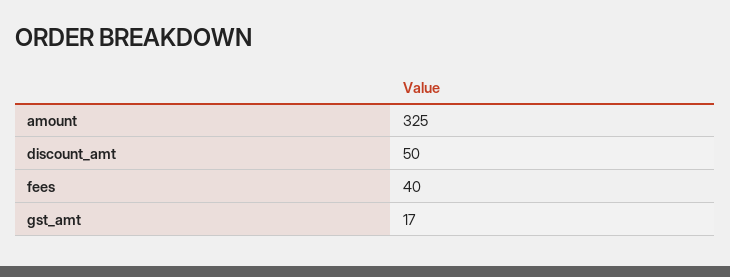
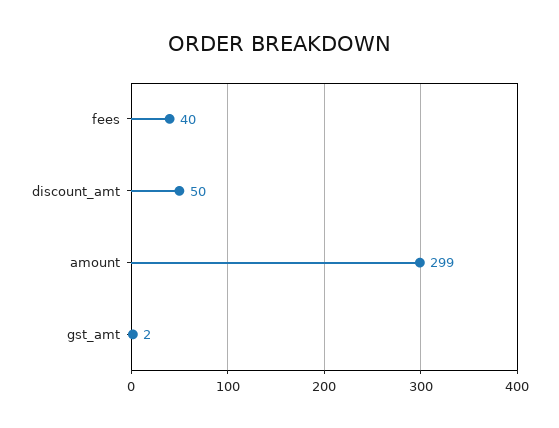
amount: 325 -> 299
gst_amt: 17 -> 2

